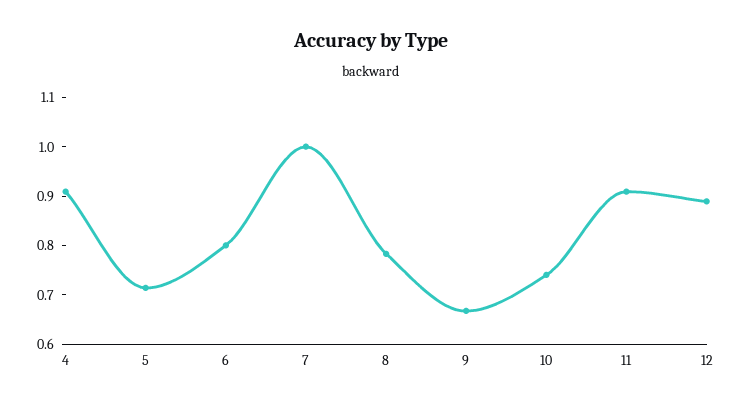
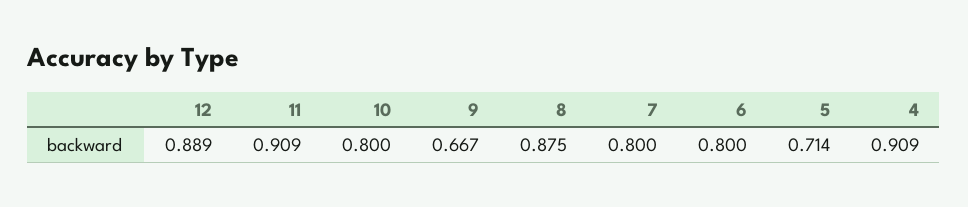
7: 1 -> 0.8
8: 0.78 -> 0.875
10: 0.74 -> 0.8

